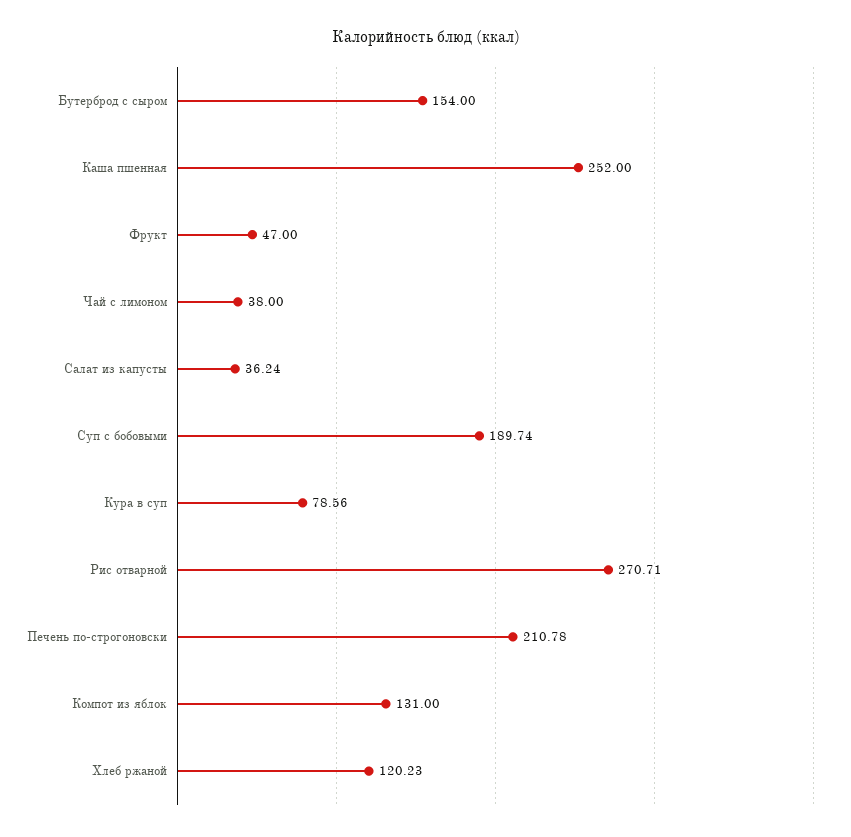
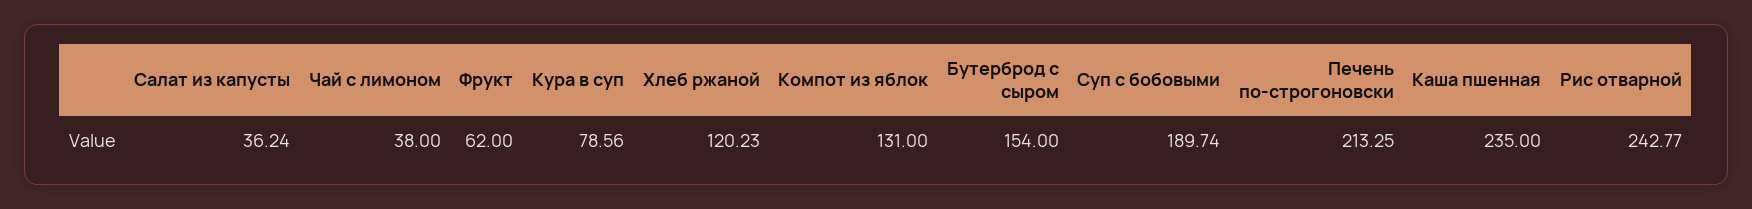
Каша пшенная: 252 -> 235
Фрукт: 47 -> 62
Рис отварной: 270.71 -> 242.77
Печень по-строгоновски: 210.78 -> 213.25

